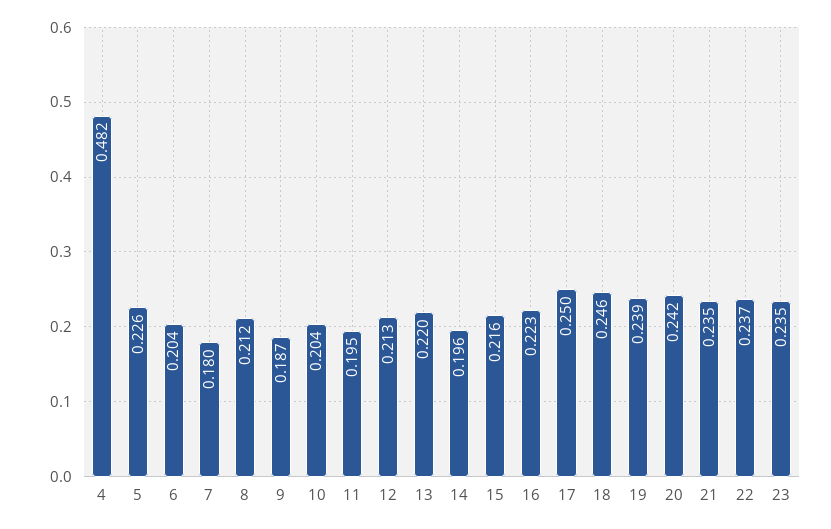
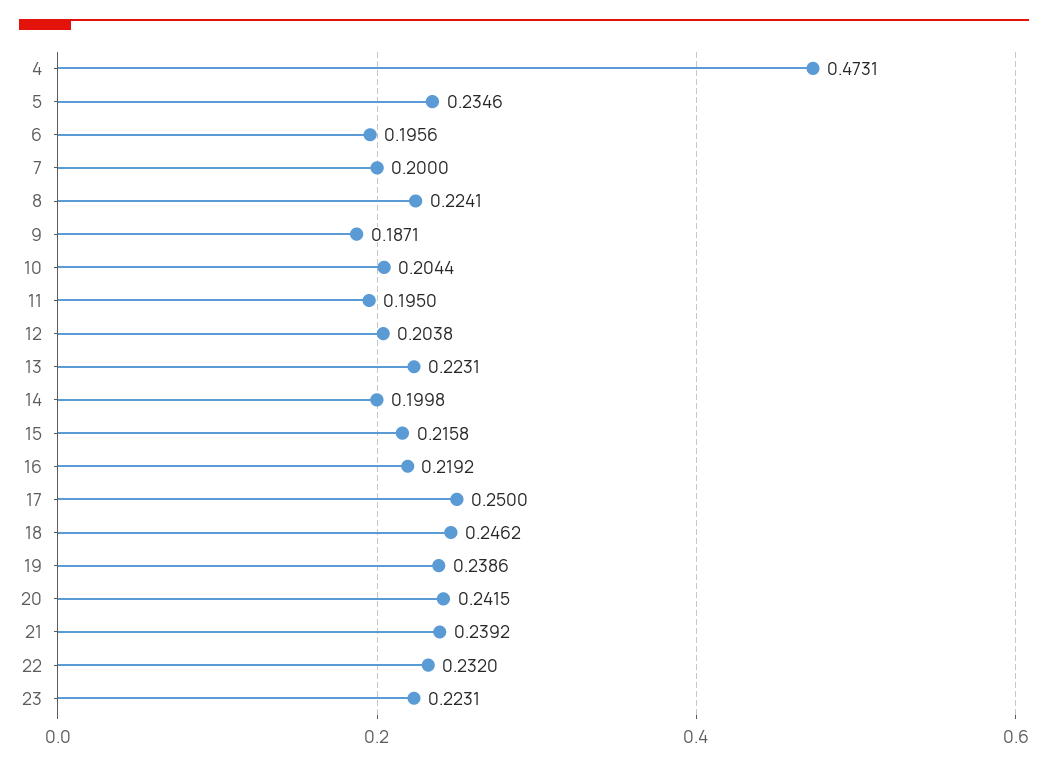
4: 0.482 -> 0.4731
5: 0.226 -> 0.2346
6: 0.204 -> 0.1956
7: 0.18 -> 0.2
8: 0.212 -> 0.2241
12: 0.213 -> 0.2038
13: 0.22 -> 0.2231
14: 0.196 -> 0.1998
16: 0.223 -> 0.2192
21: 0.235 -> 0.2392
22: 0.237 -> 0.232
23: 0.235 -> 0.2231

